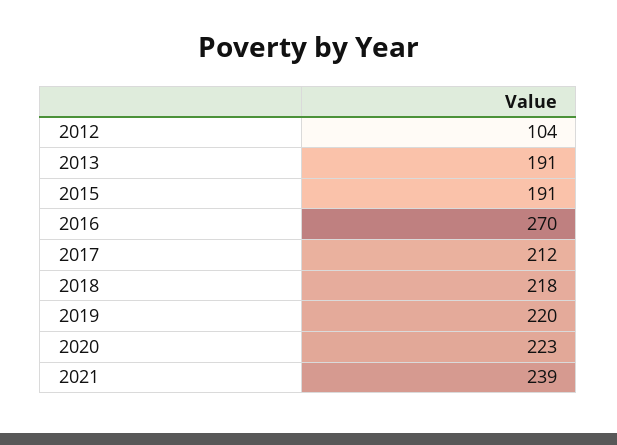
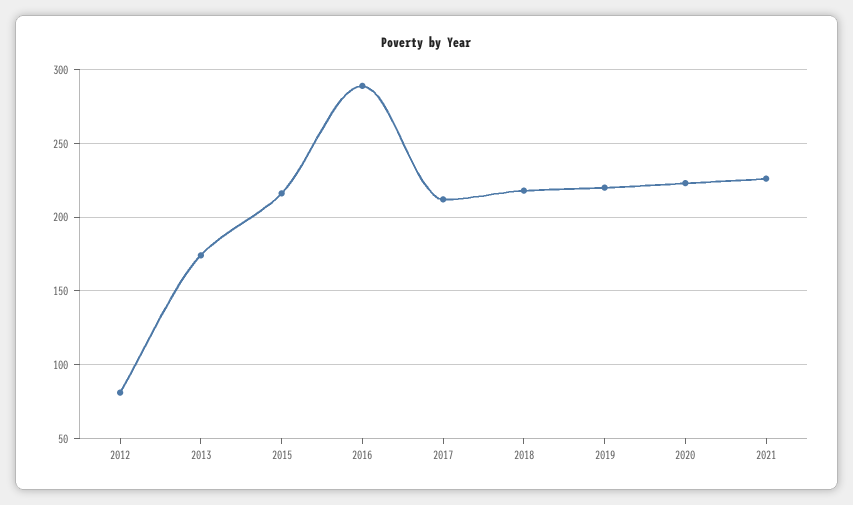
2012: 104 -> 80
2013: 191 -> 175
2015: 191 -> 215
2016: 270 -> 290
2021: 239 -> 225

